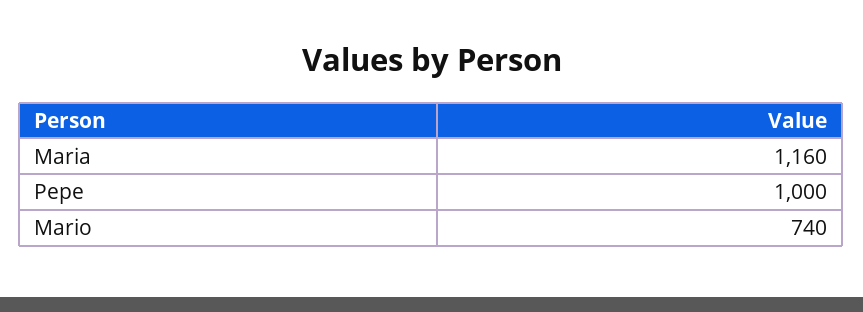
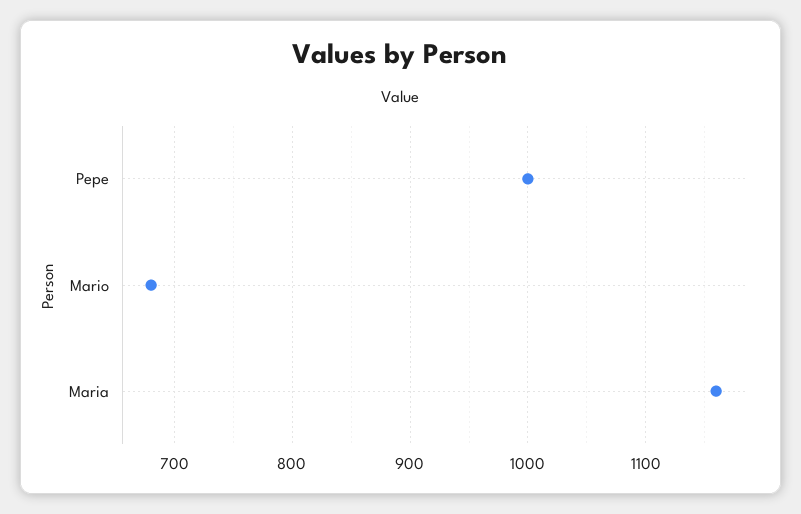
Mario: 740 -> 680

